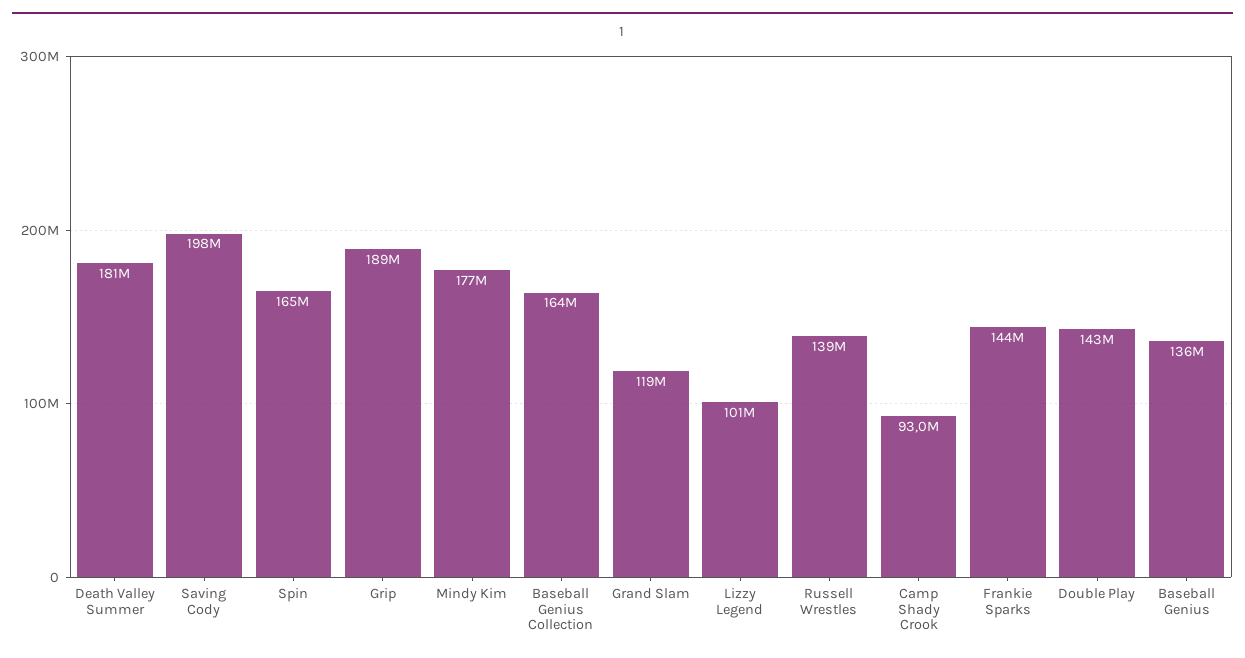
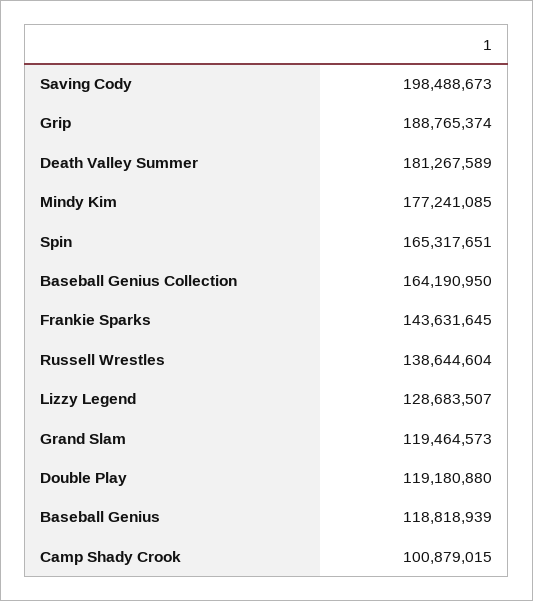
Lizzy Legend: 101000000 -> 128683507
Camp Shady Crook: 93000000 -> 100879015
Double Play: 143000000 -> 119180880
Baseball Genius: 136000000 -> 118818939

